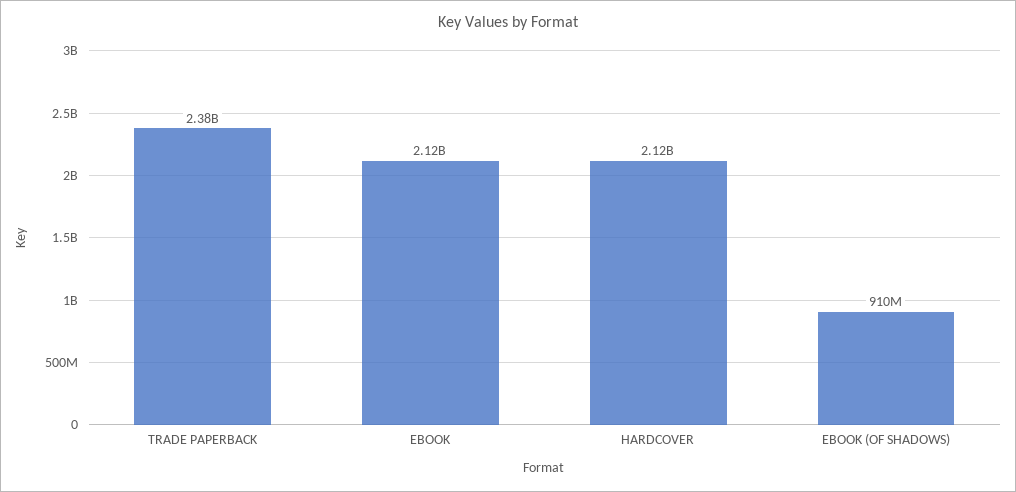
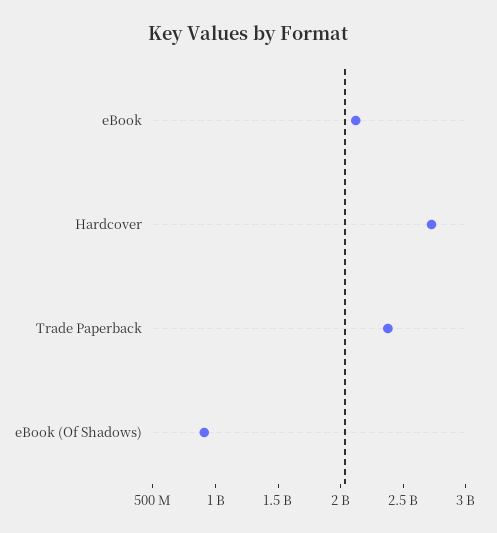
HARDCOVER: 2120000000 -> 2700000000

